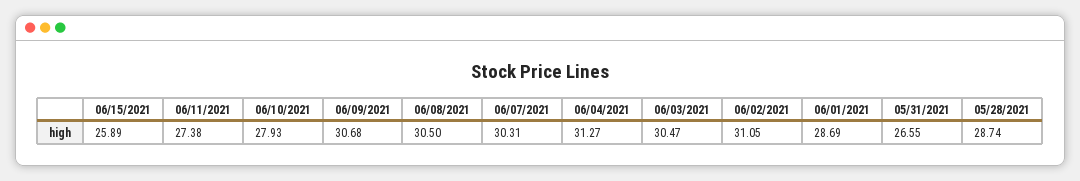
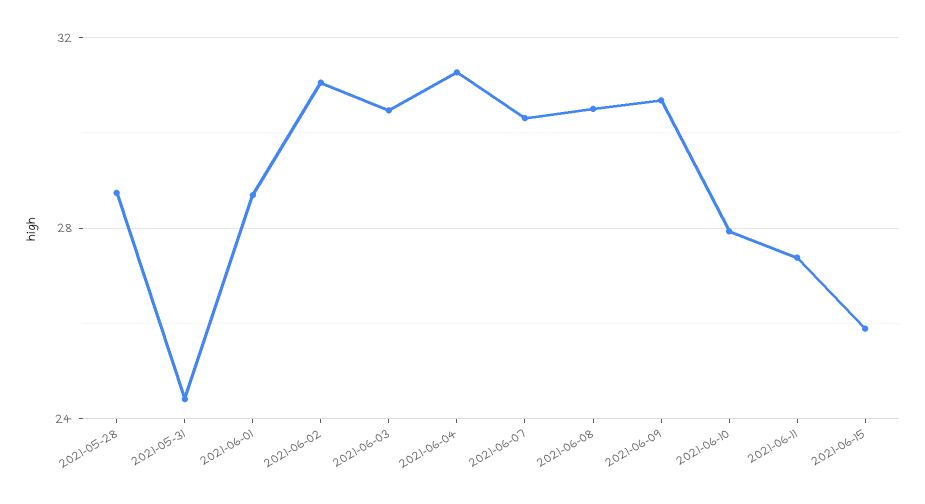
05/31/2021: 26.55 -> 24.5

